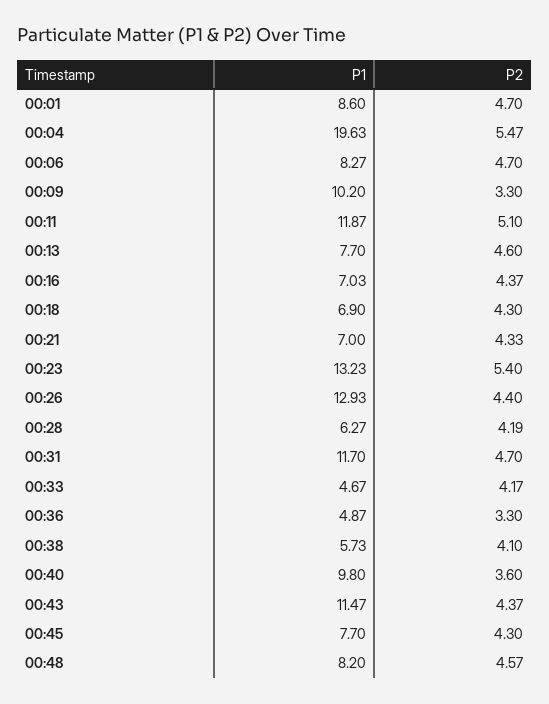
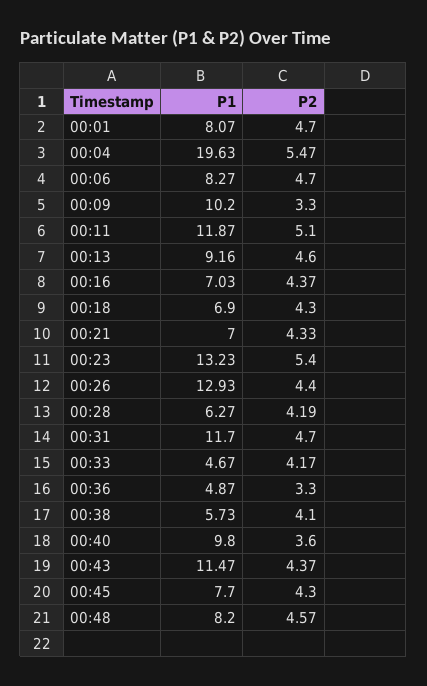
P1, 00:01: 8.6 -> 8.07
P1, 00:13: 7.7 -> 9.16

